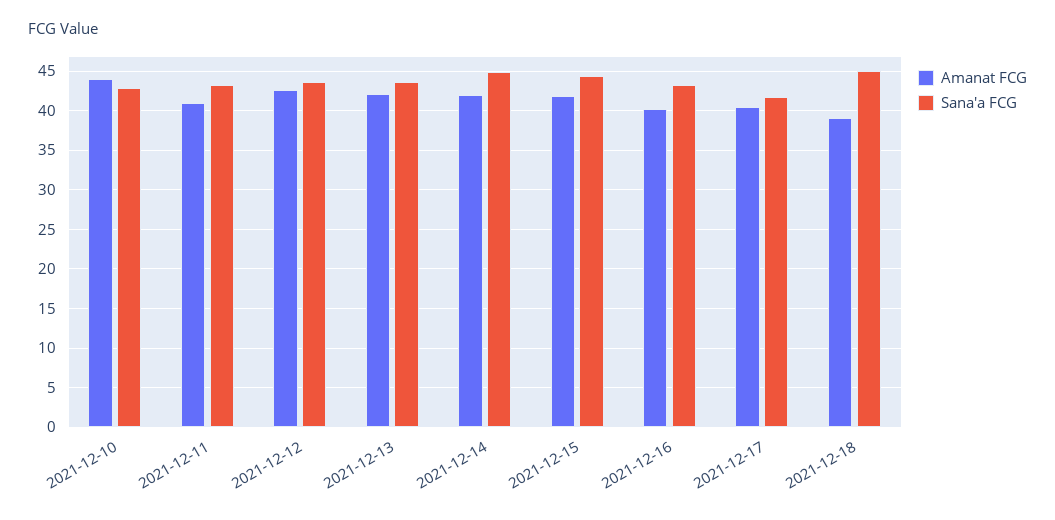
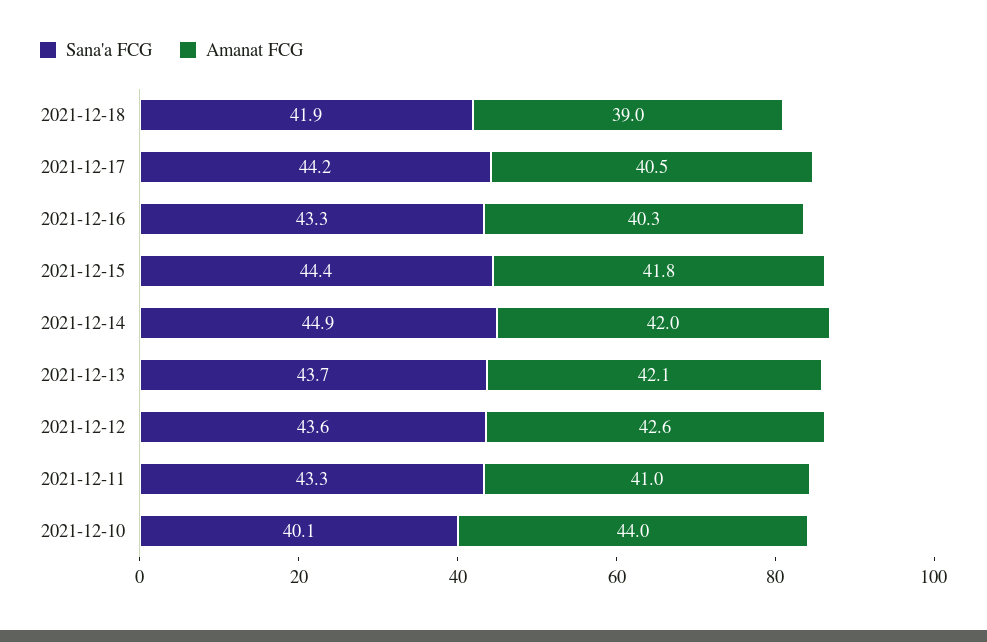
Sana'a FCG, 2021-12-10: 43 -> 40.1
Sana'a FCG, 2021-12-17: 42 -> 44.2
Sana'a FCG, 2021-12-18: 45 -> 41.9

